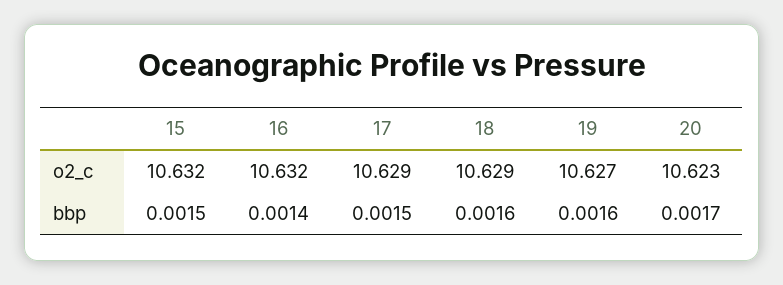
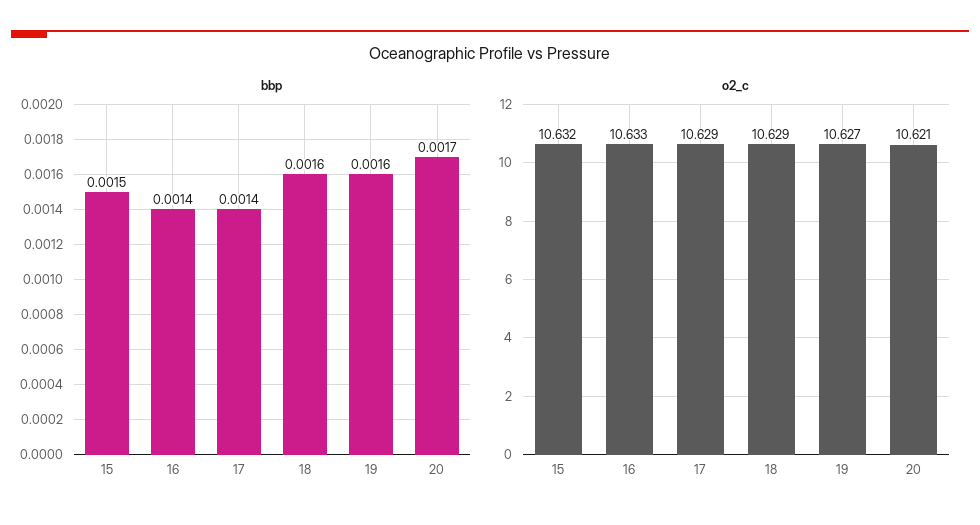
o2_c, 16: 10.632 -> 10.633
o2_c, 20: 10.623 -> 10.621
bbp, 17: 0.0015 -> 0.0014

